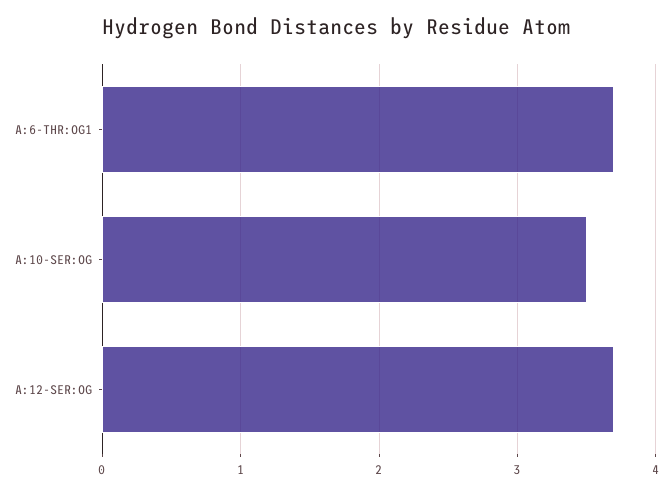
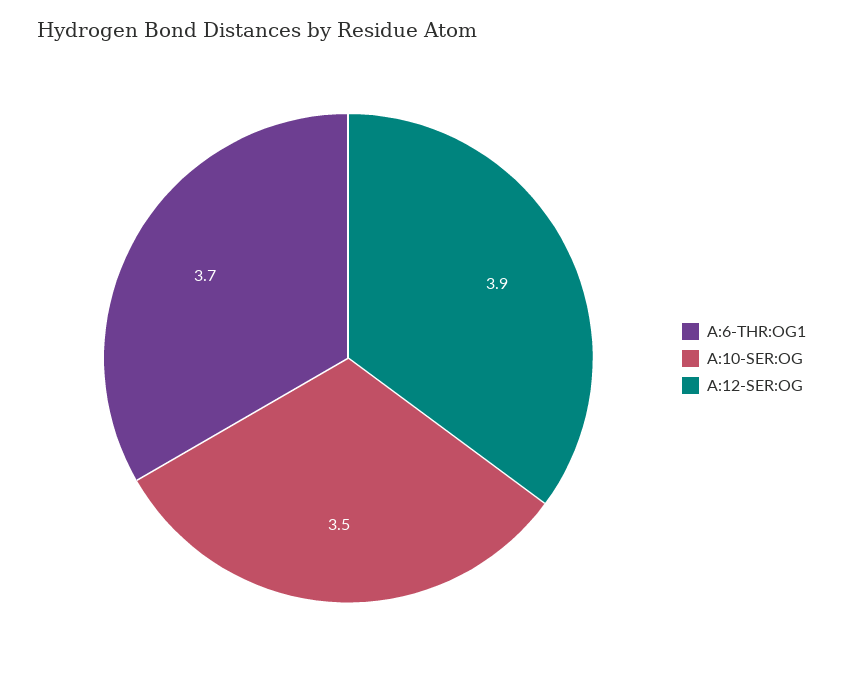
A:12-SER:OG: 3.7 -> 3.9

